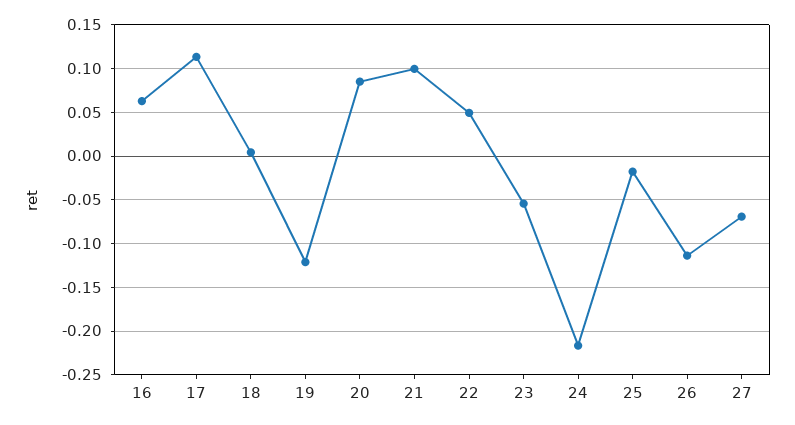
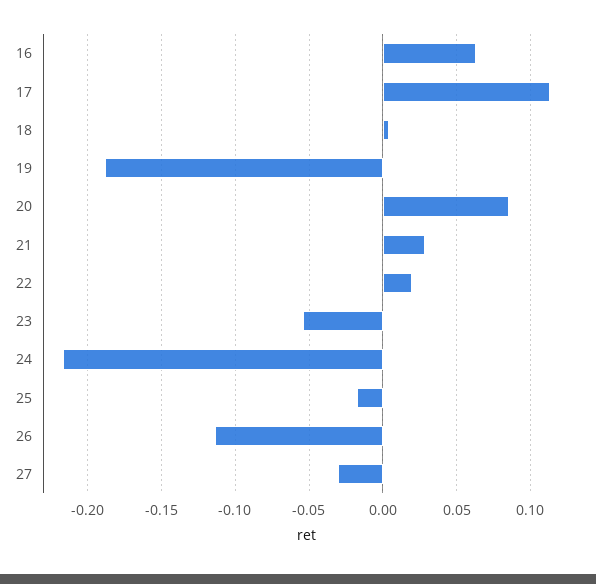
19: -0.12 -> -0.19
21: 0.1 -> 0.03
22: 0.05 -> 0.02
27: -0.07 -> -0.03

